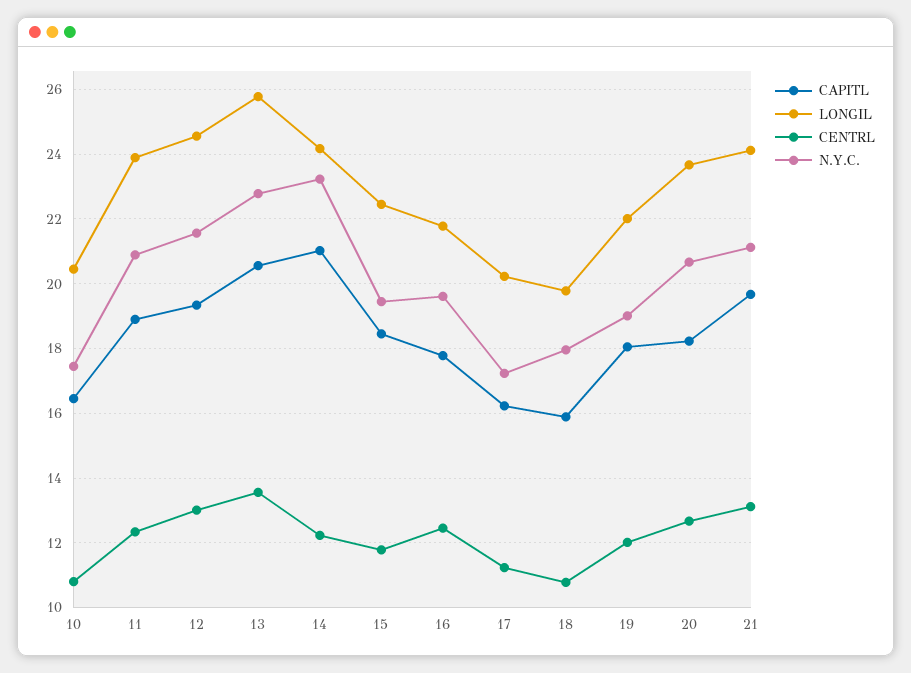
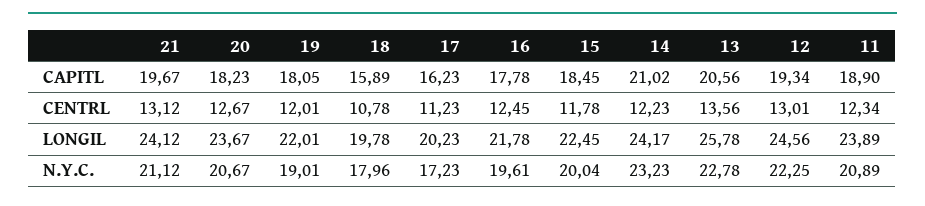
CAPITL, 10: 16.4 -> none
LONGIL, 10: 20.4 -> none
CENTRL, 10: 10.8 -> none
N.Y.C., 10: 17.4 -> none
N.Y.C., 12: 21.6 -> 22.25
N.Y.C., 15: 19.4 -> 20.04

